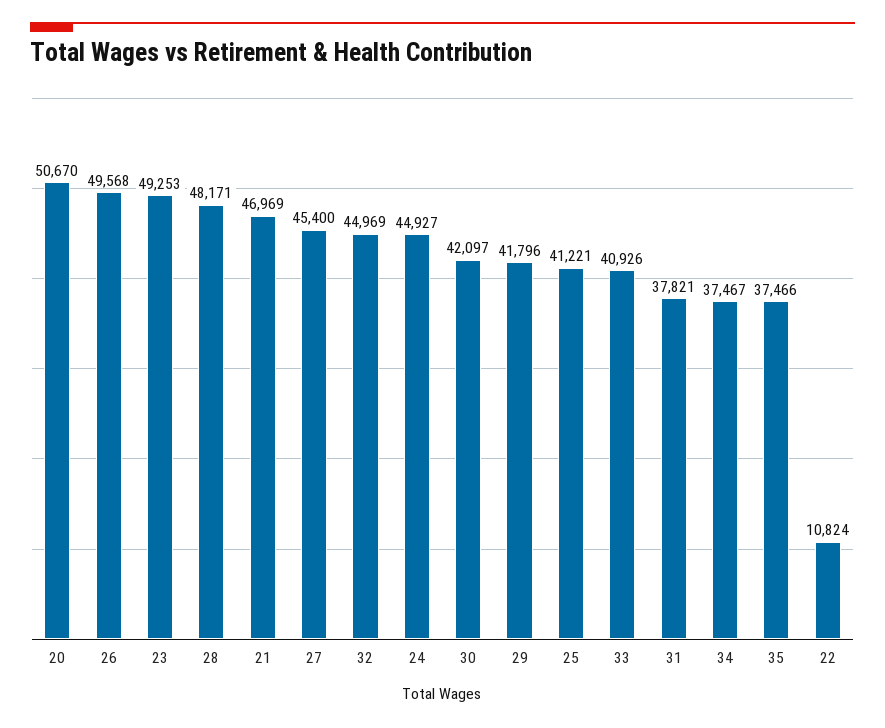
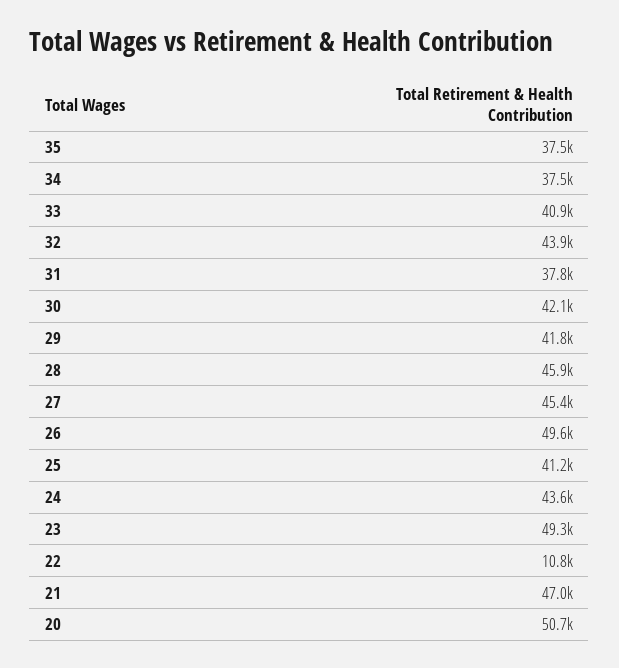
28: 48171 -> 45900
32: 44969 -> 43900
24: 44927 -> 43600

